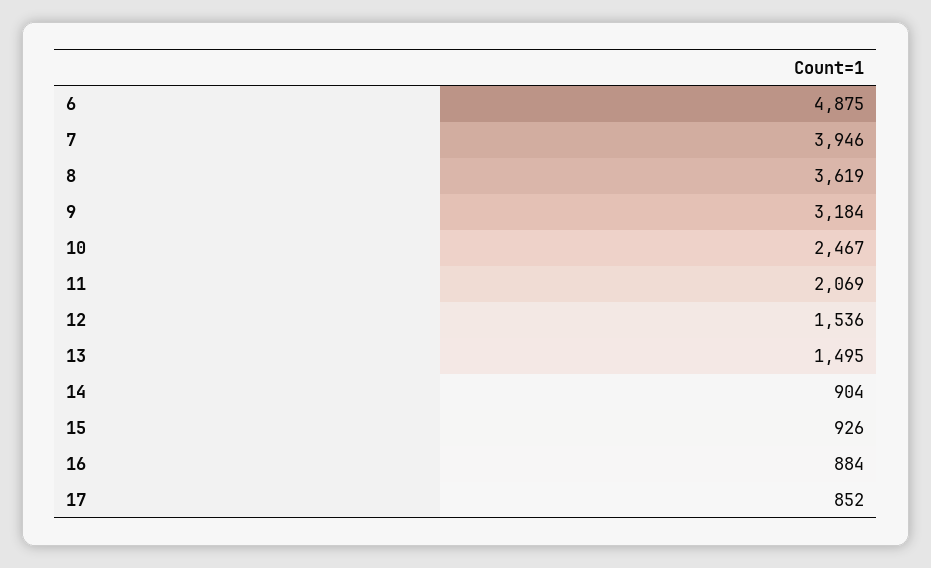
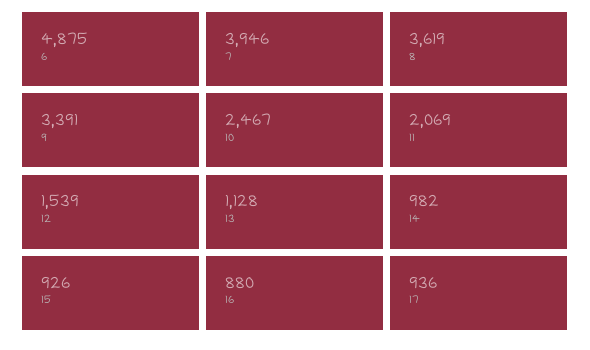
9: 3184 -> 3391
12: 1536 -> 1539
13: 1495 -> 1128
14: 904 -> 982
16: 884 -> 880
17: 852 -> 936

